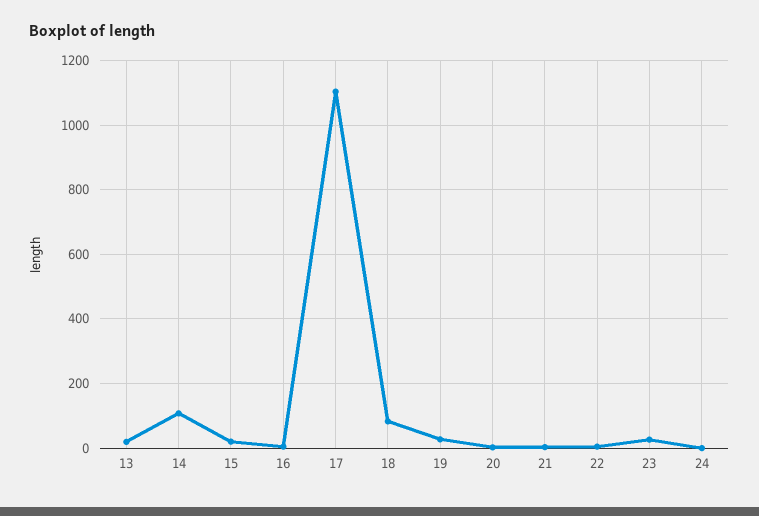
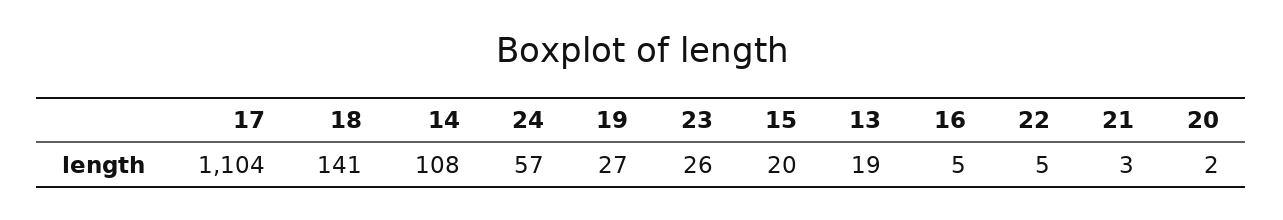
18: 80 -> 141
24: 0 -> 57

